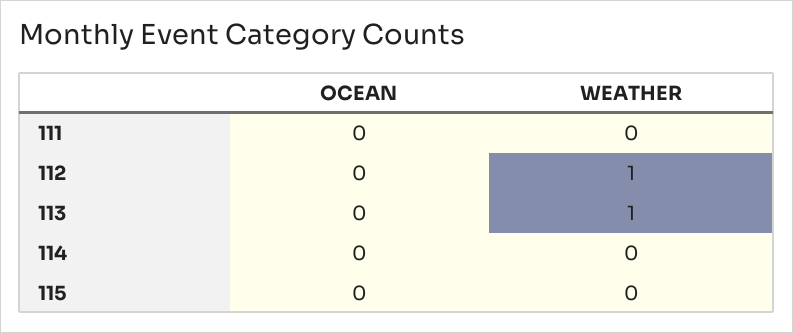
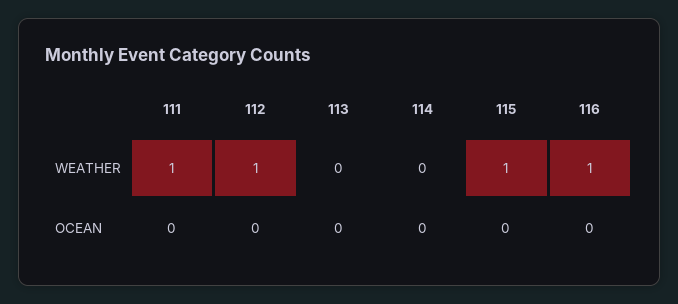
WEATHER, 111: 0 -> 1
WEATHER, 113: 1 -> 0
WEATHER, 115: 0 -> 1
WEATHER, 116: none -> 1
OCEAN, 116: none -> 0

